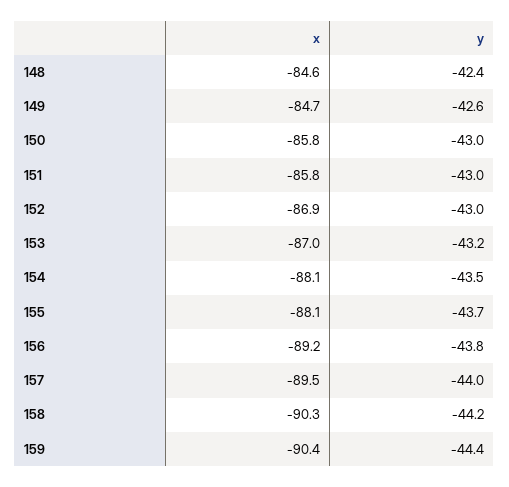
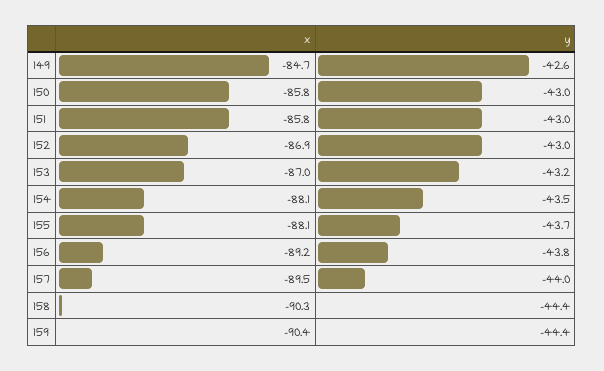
x, 148: -84.6 -> none
y, 148: -42.4 -> none
y, 158: -44.2 -> -44.4

